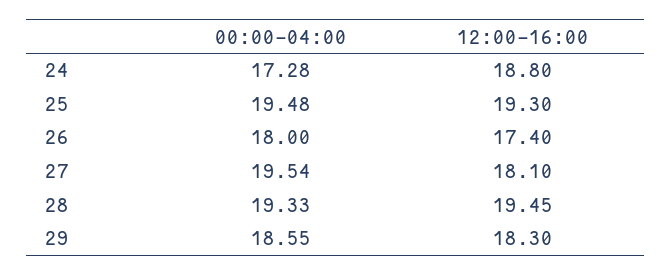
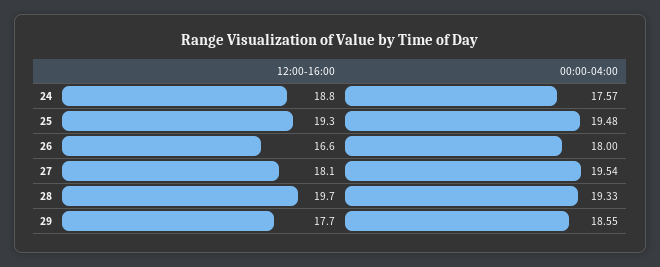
00:00-04:00, 24: 17.28 -> 17.57
12:00-16:00, 26: 17.4 -> 16.6
12:00-16:00, 28: 19.45 -> 19.7
12:00-16:00, 29: 18.3 -> 17.7

